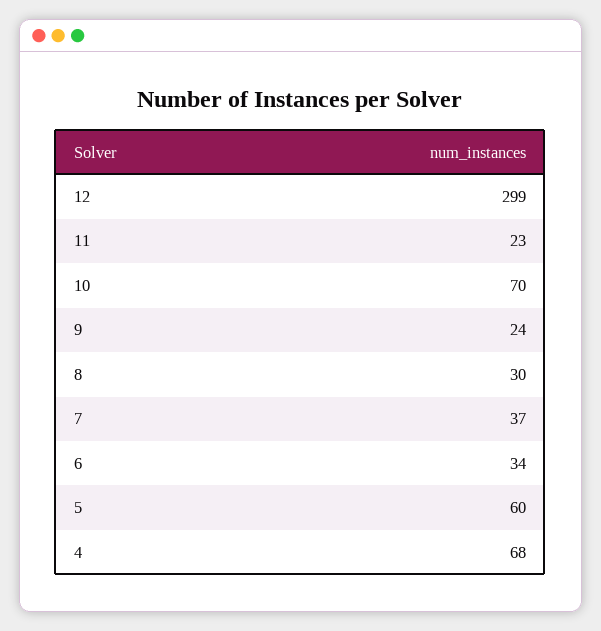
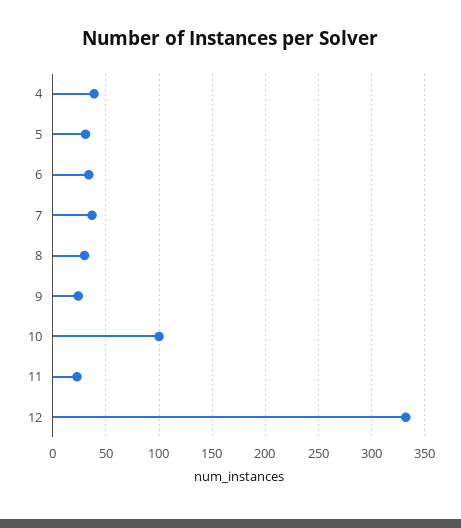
12: 299 -> 330
10: 70 -> 100
5: 60 -> 30
4: 68 -> 40

